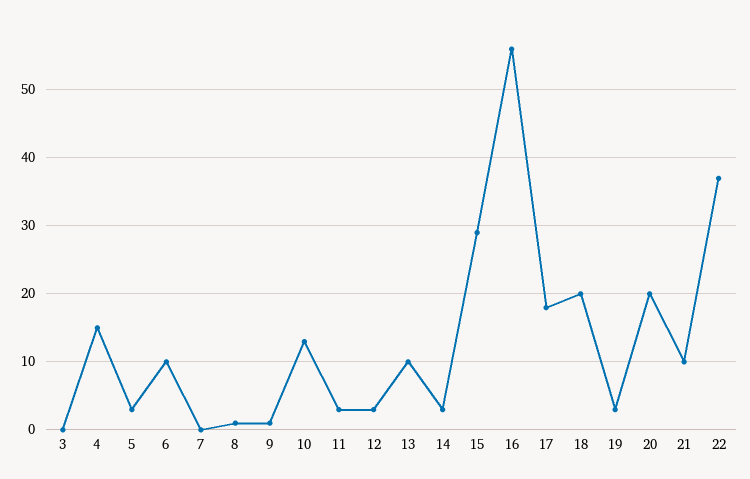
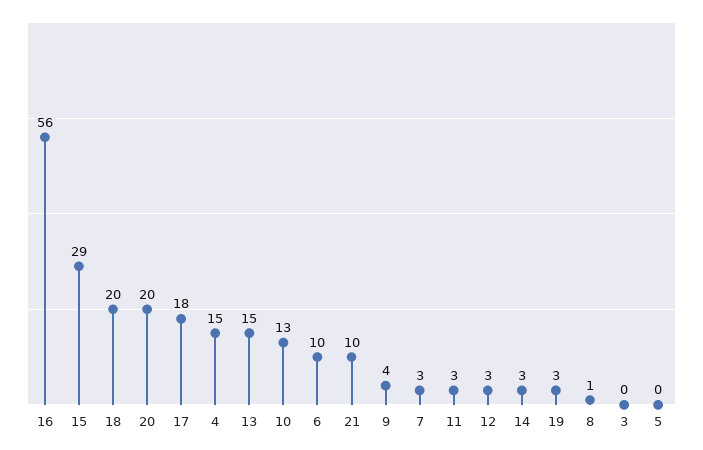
5: 3 -> 0
7: 0 -> 3
9: 1 -> 4
13: 10 -> 15
22: 37 -> none

